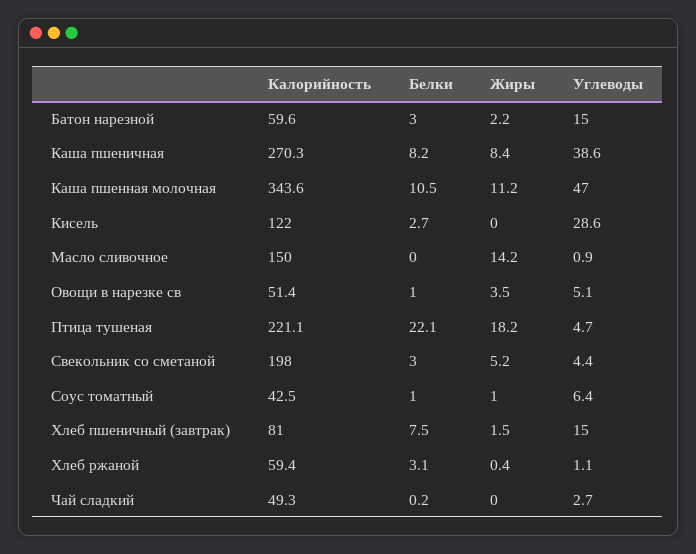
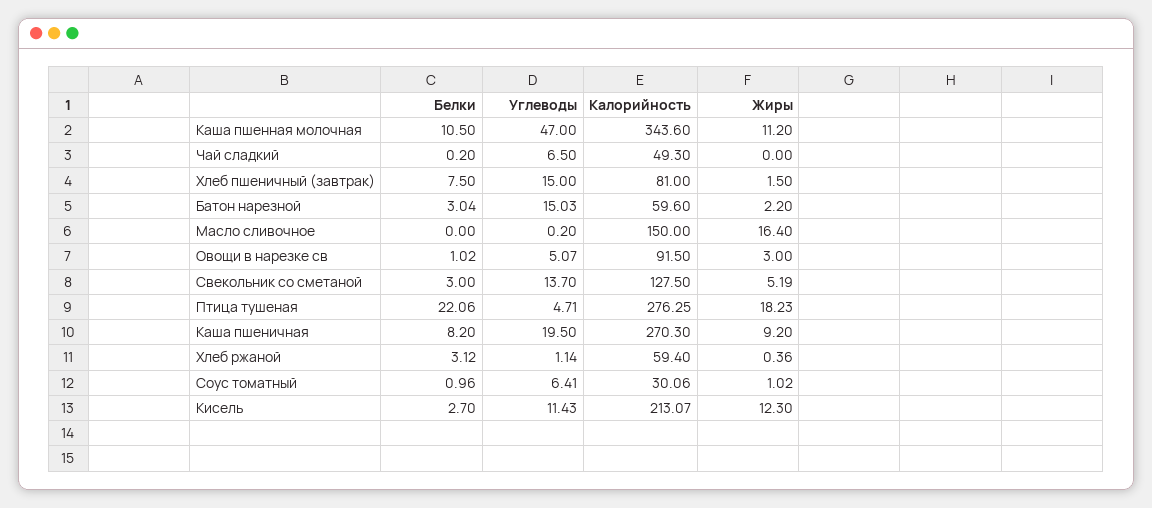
Жиры, Каша пшеничная: 8.4 -> 9.2
Углеводы, Каша пшеничная: 38.6 -> 19.5
Калорийность, Кисель: 122 -> 213.07
Жиры, Кисель: 0 -> 12.3
Углеводы, Кисель: 28.6 -> 11.43
Жиры, Масло сливочное: 14.2 -> 16.4
Углеводы, Масло сливочное: 0.9 -> 0.2
Калорийность, Овощи в нарезке св: 51.4 -> 91.5
Жиры, Овощи в нарезке св: 3.5 -> 3
Калорийность, Птица тушеная: 221.1 -> 276.25
Калорийность, Свекольник со сметаной: 198 -> 127.5
Углеводы, Свекольник со сметаной: 4.4 -> 13.7
Калорийность, Соус томатный: 42.5 -> 30.06
Углеводы, Чай сладкий: 2.7 -> 6.5

